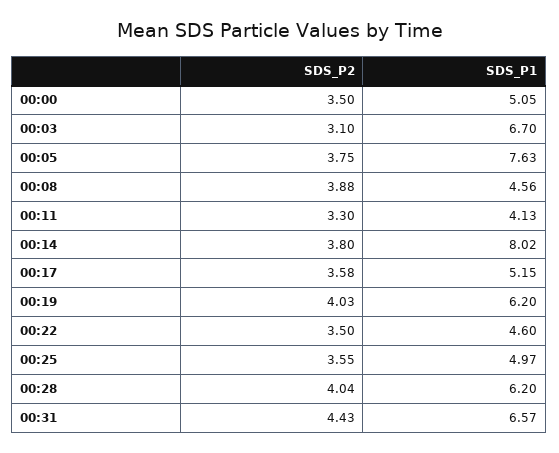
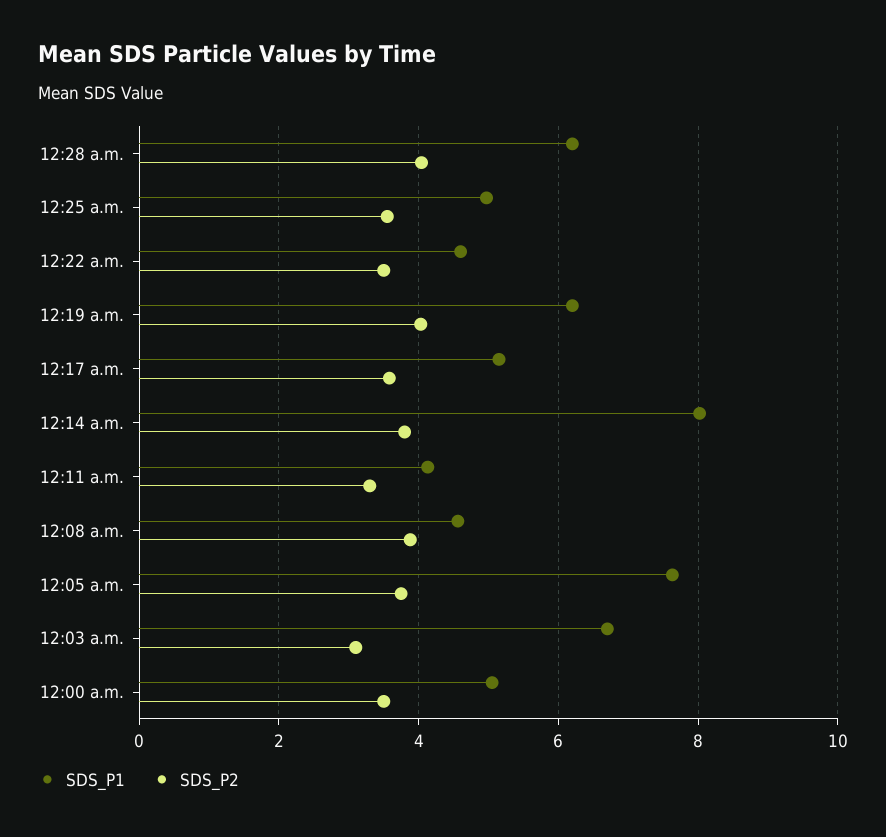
SDS_P2, 00:31: 4.43 -> none
SDS_P1, 00:31: 6.57 -> none

